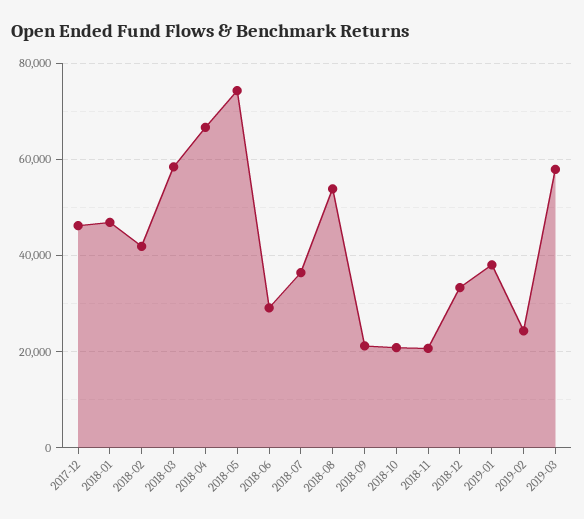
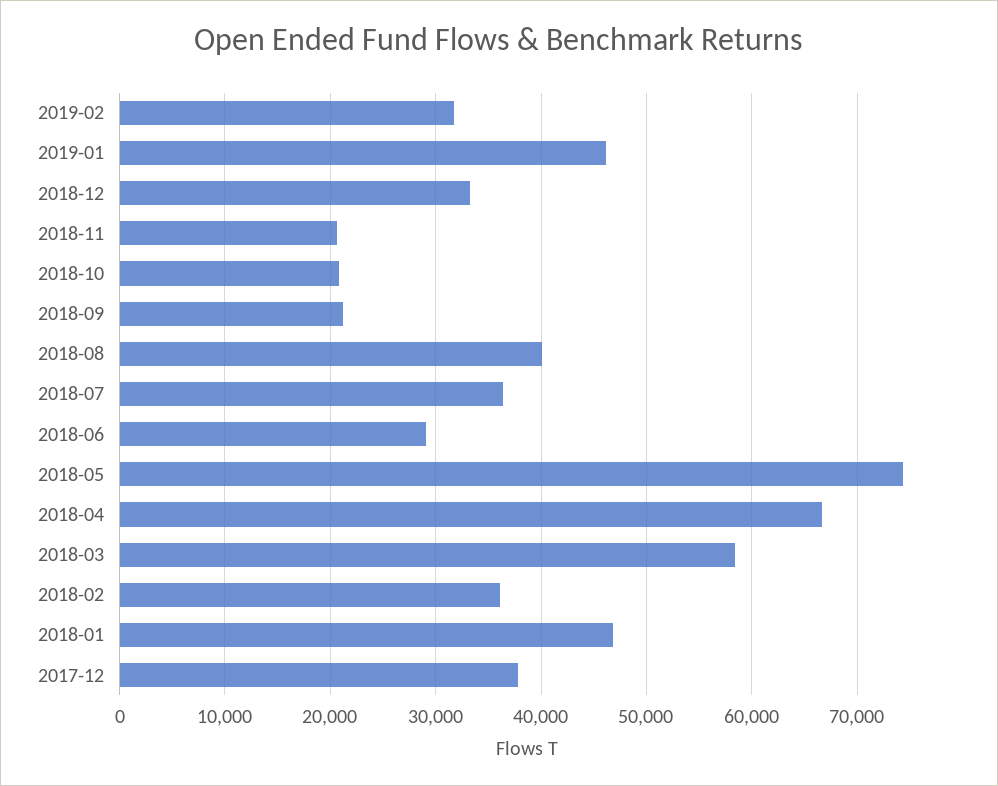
2017-12: 46000 -> 38000
2018-02: 42000 -> 36000
2018-08: 54000 -> 40000
2019-01: 38000 -> 46000
2019-02: 24000 -> 32000
2019-03: 58000 -> none

